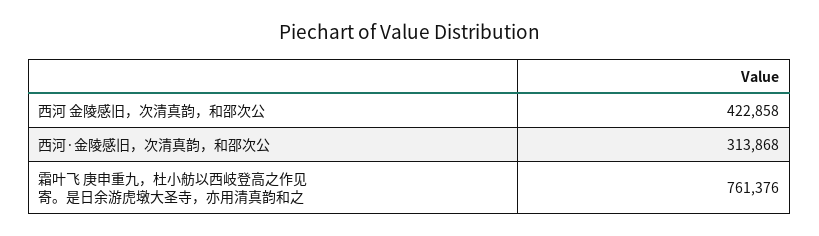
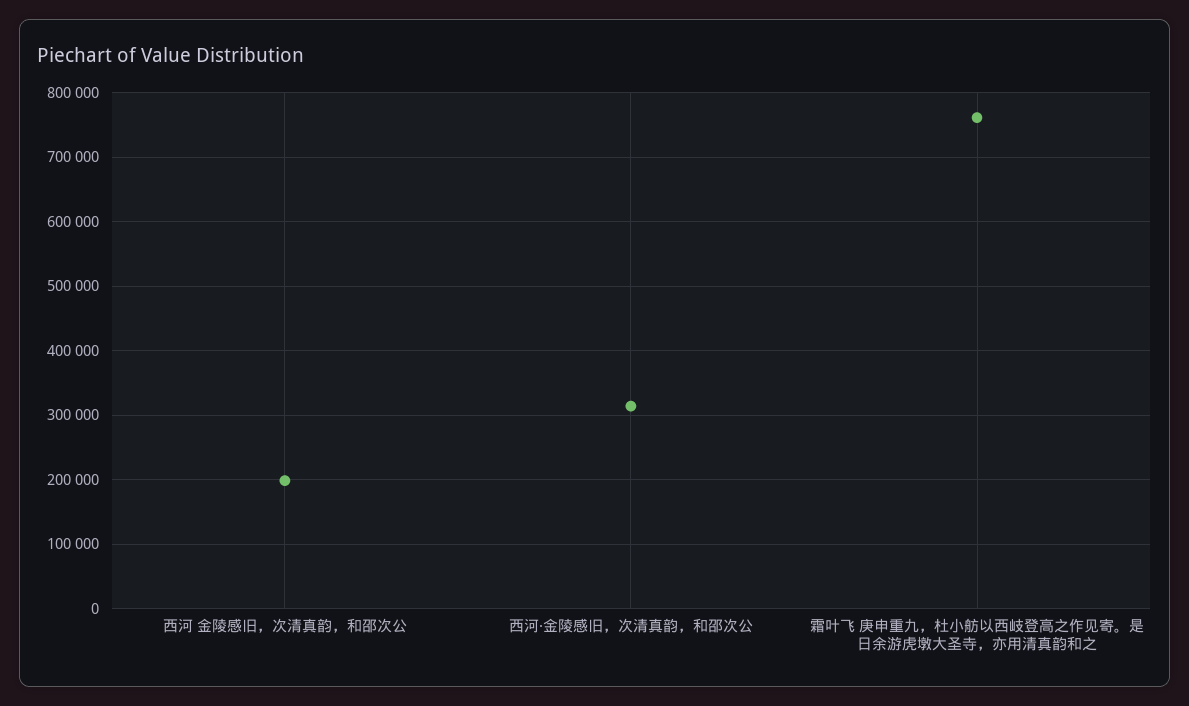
西河 金陵感旧，次清真韵，和邵次公: 422858 -> 200000

